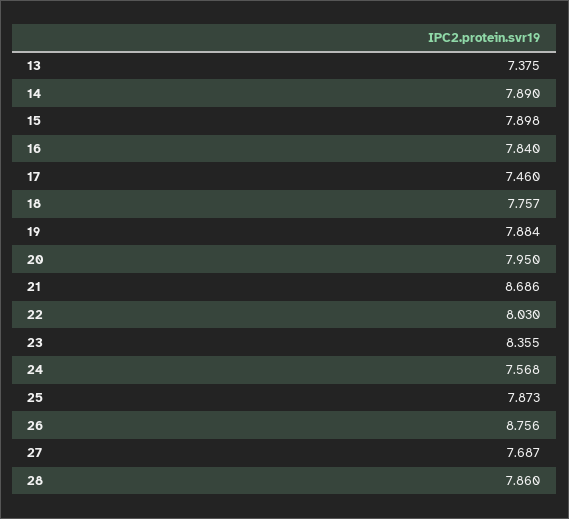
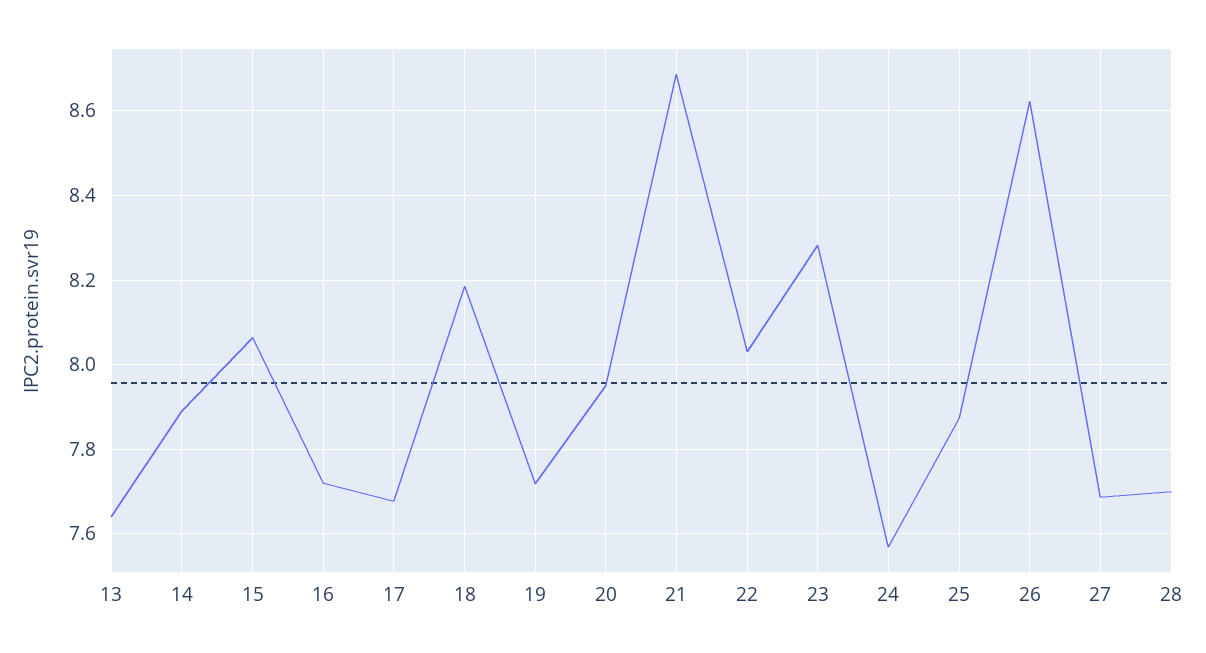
13: 7.375 -> 7.64
15: 7.898 -> 8.06
16: 7.84 -> 7.72
17: 7.46 -> 7.68
18: 7.757 -> 8.18
19: 7.884 -> 7.72
23: 8.355 -> 8.28
26: 8.756 -> 8.62
28: 7.86 -> 7.7

